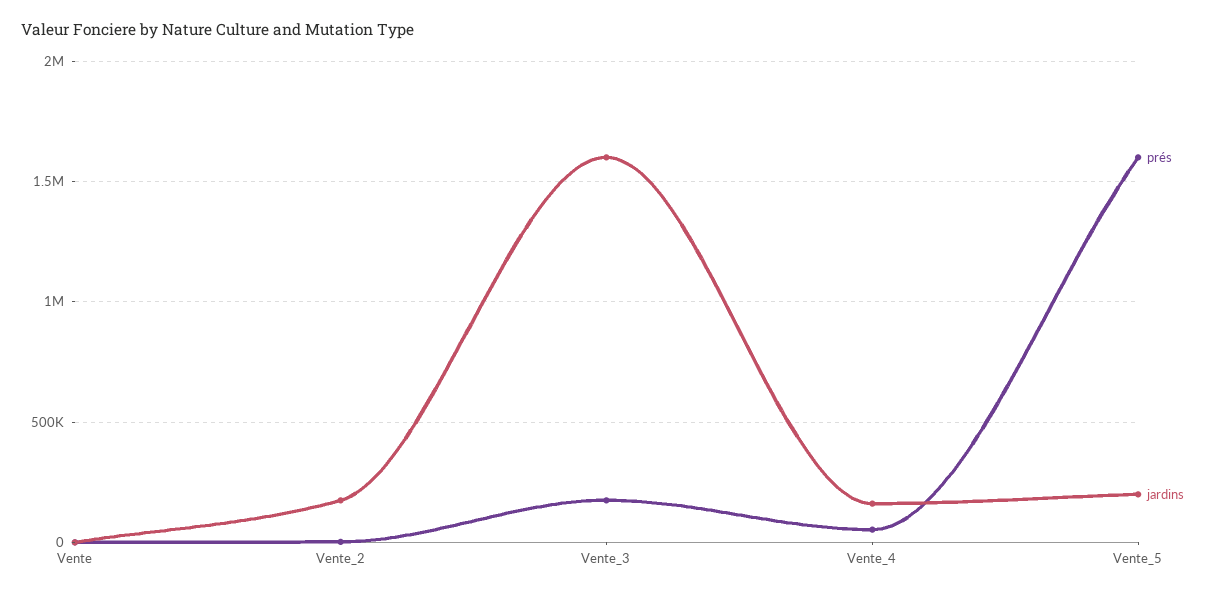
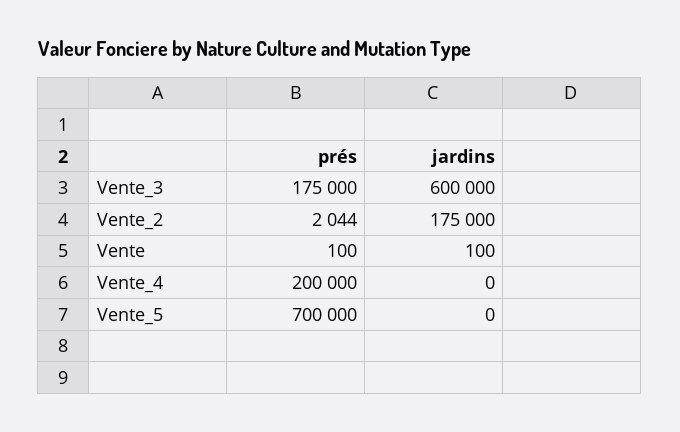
jardins, Vente_3: 1600000 -> 600000
prés, Vente_4: 50000 -> 200000
jardins, Vente_4: 150000 -> 0
prés, Vente_5: 1600000 -> 700000
jardins, Vente_5: 200000 -> 0

